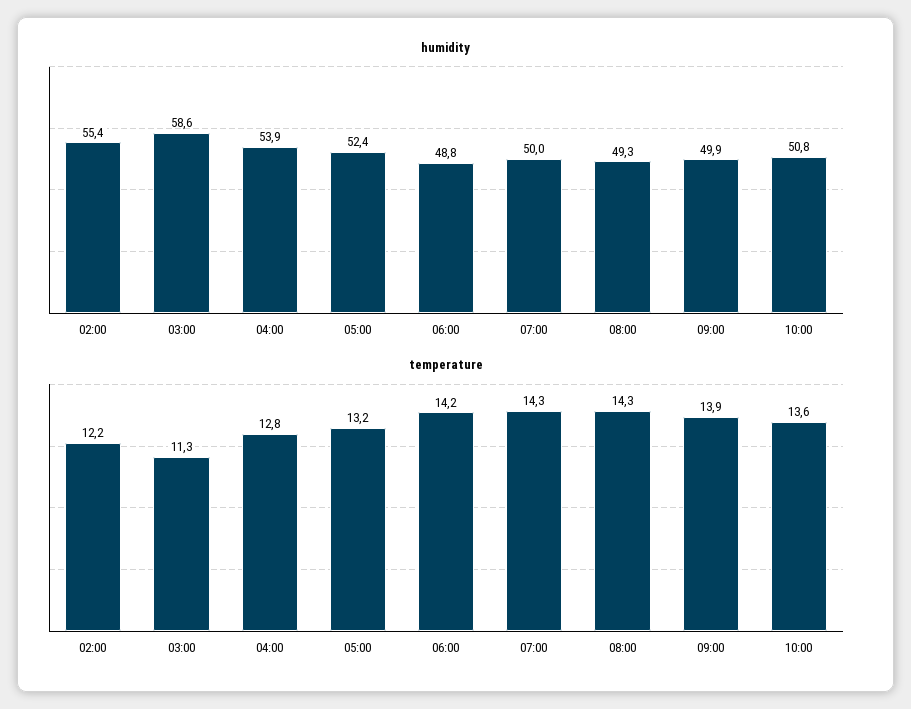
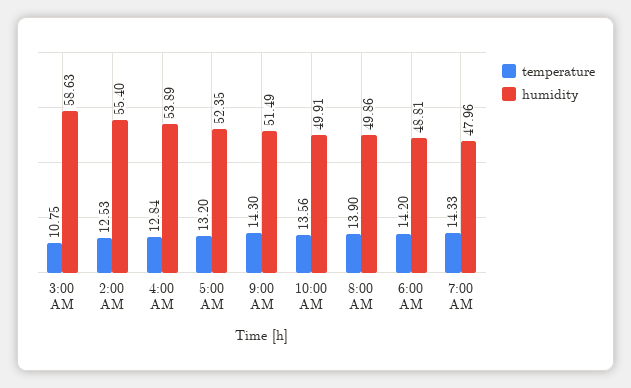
humidity, 07:00: 50 -> 47.96
humidity, 08:00: 49.3 -> 49.86
humidity, 09:00: 49.9 -> 51.49
humidity, 10:00: 50.8 -> 49.91
temperature, 02:00: 12.2 -> 12.53
temperature, 03:00: 11.3 -> 10.75
temperature, 08:00: 14.3 -> 13.9
temperature, 09:00: 13.9 -> 14.3

